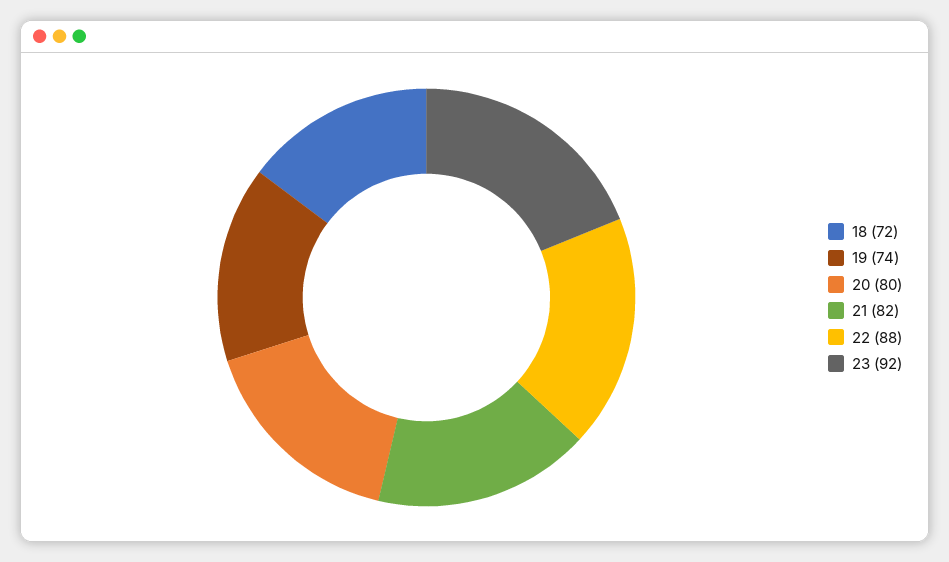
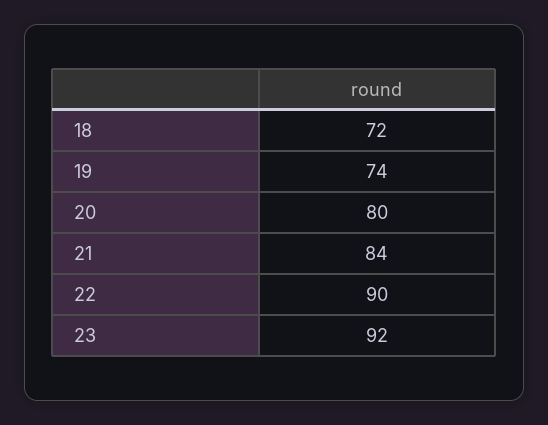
21: 82 -> 84
22: 88 -> 90

